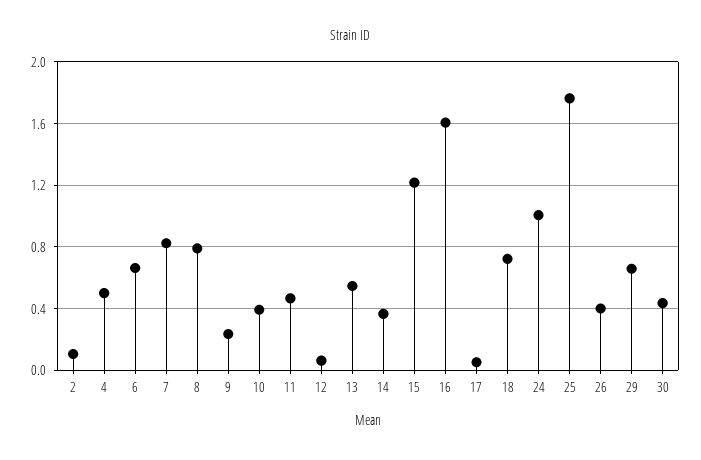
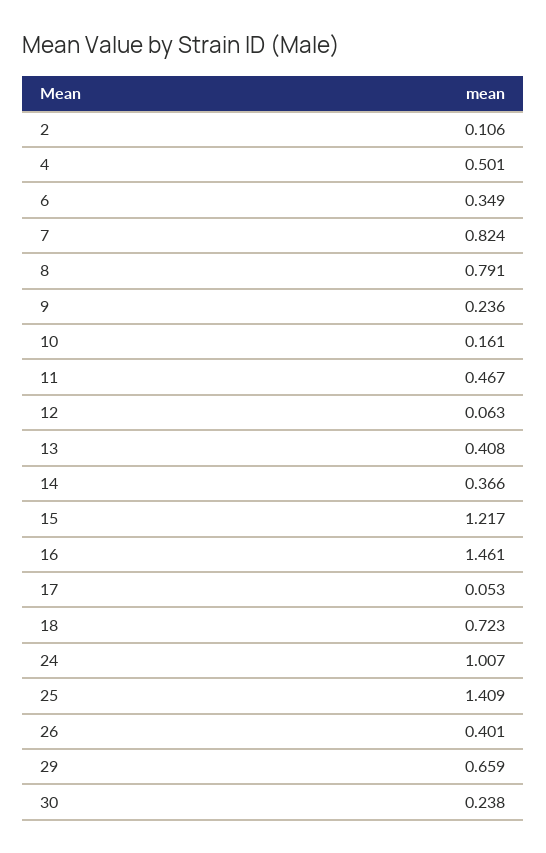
6: 0.65 -> 0.349
10: 0.4 -> 0.161
13: 0.55 -> 0.408
16: 1.6 -> 1.461
25: 1.75 -> 1.409
30: 0.45 -> 0.238

